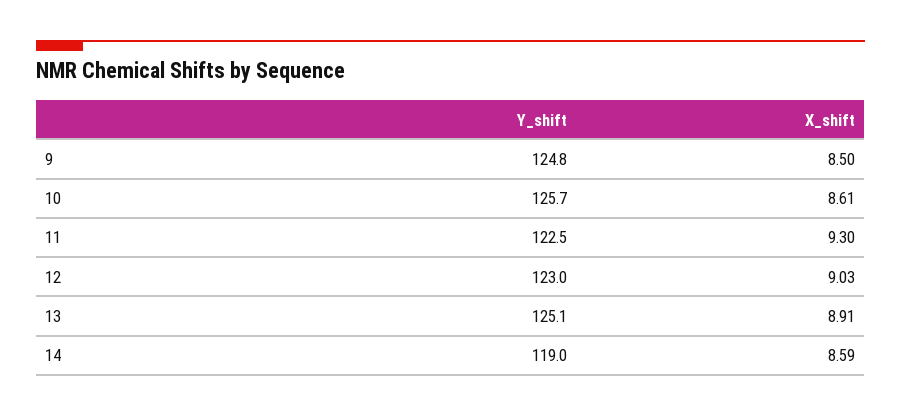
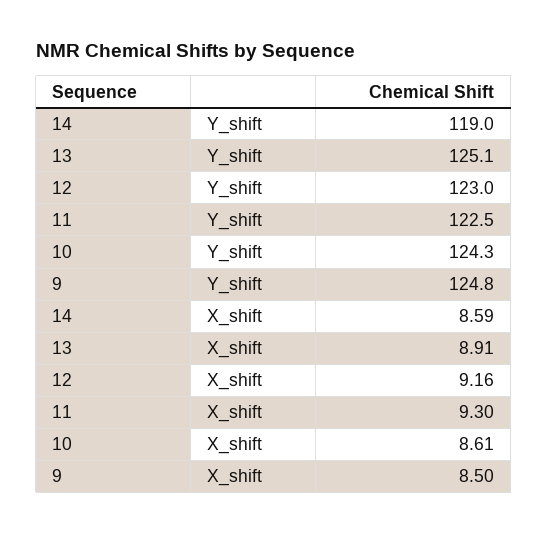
Y_shift, 10: 125.7 -> 124.3
X_shift, 12: 9.03 -> 9.16

